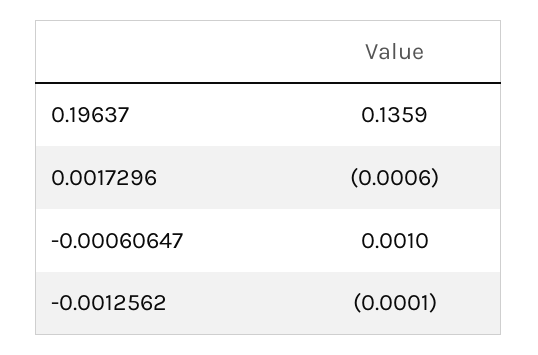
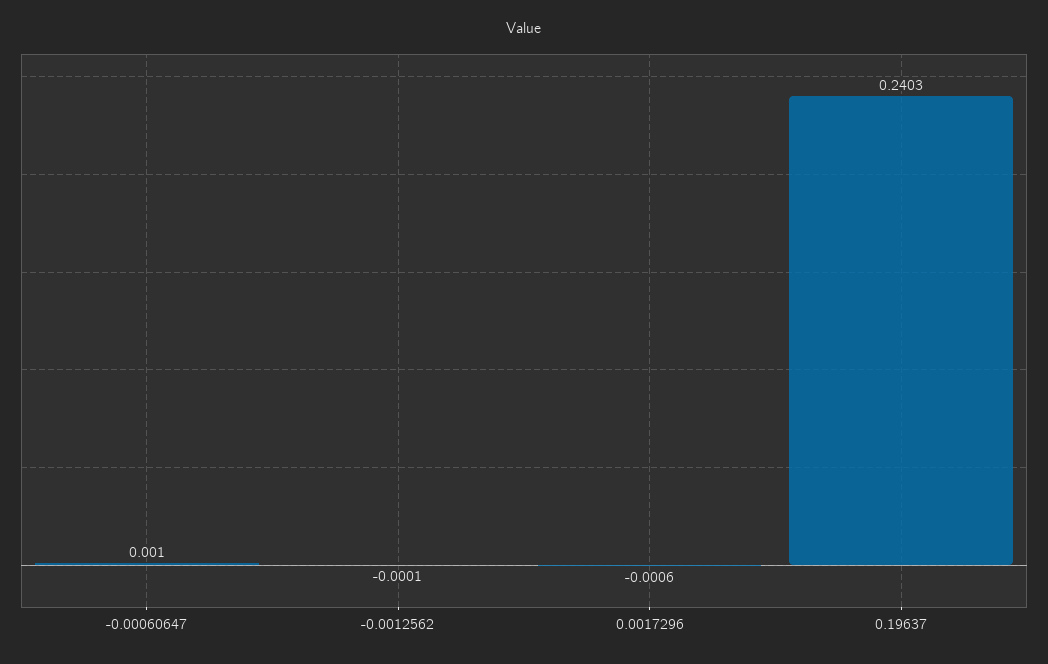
0.19637: 0.1359 -> 0.2403

